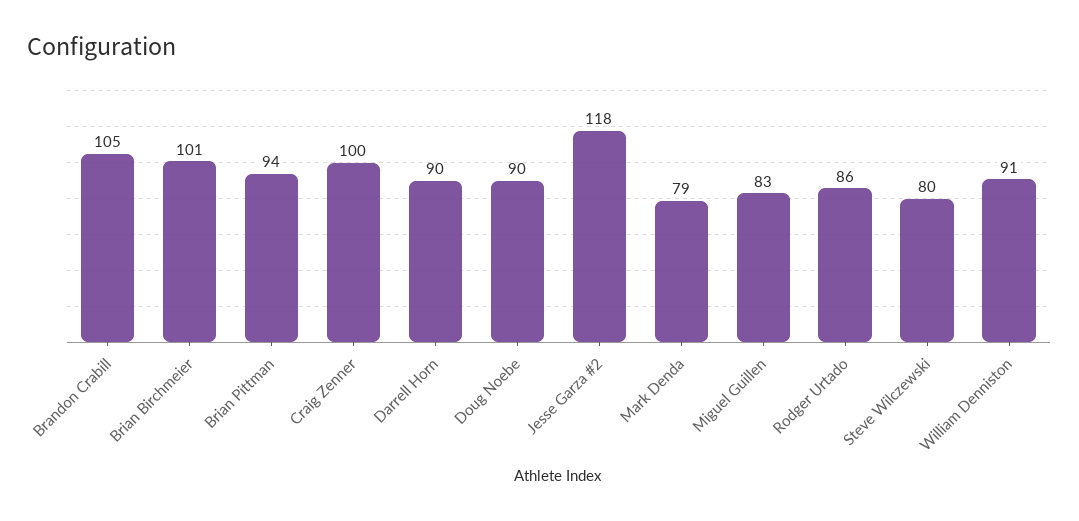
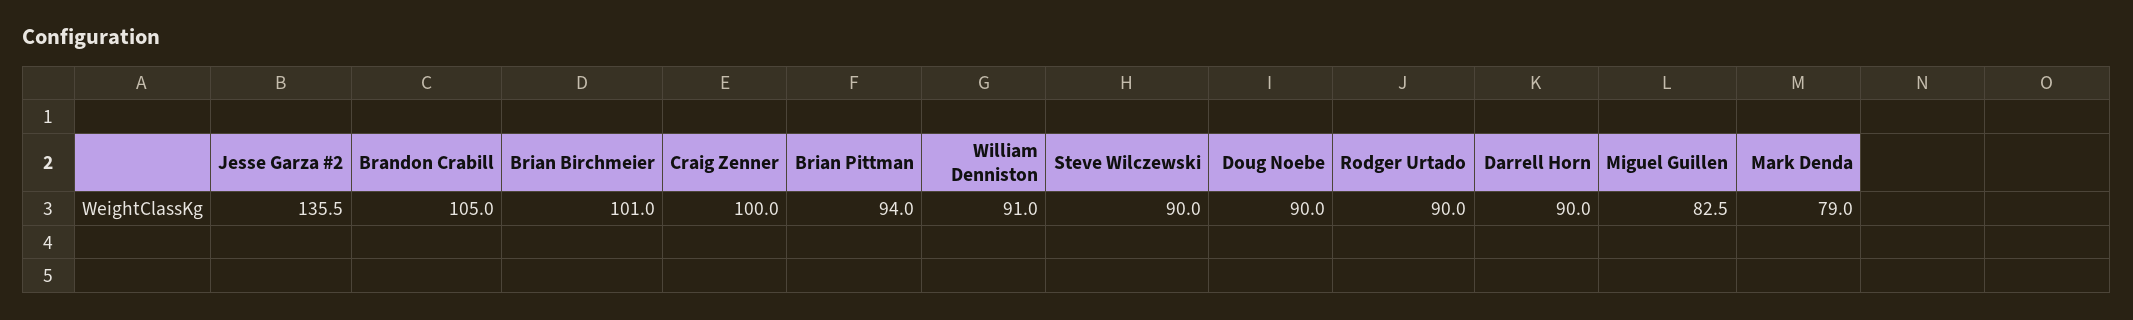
Jesse Garza #2: 118 -> 135.5
Rodger Urtado: 86 -> 90
Steve Wilczewski: 80 -> 90

